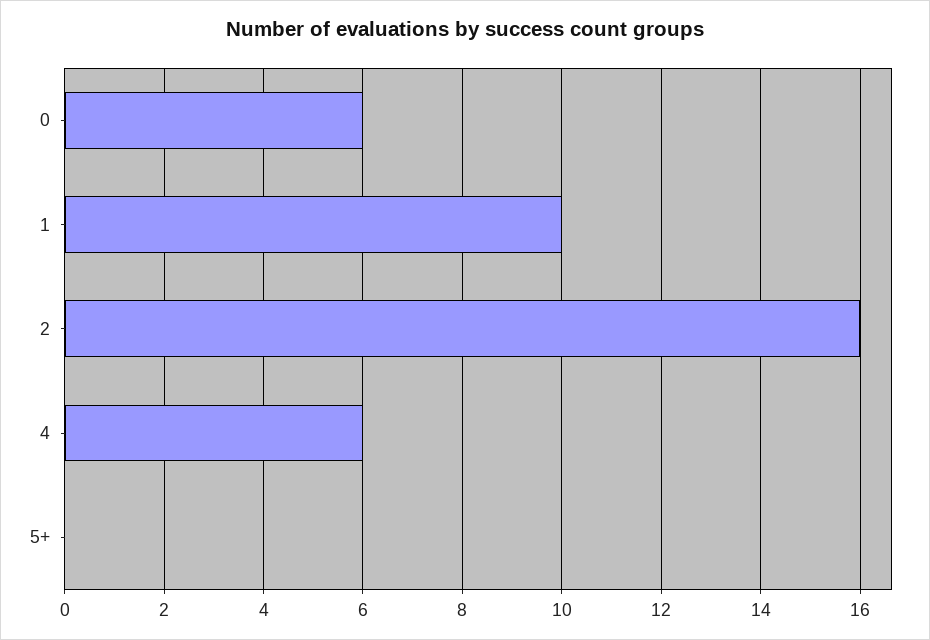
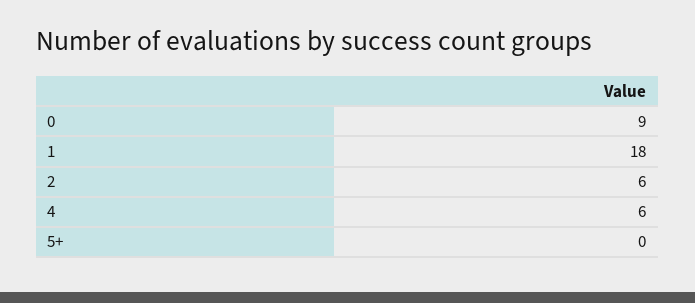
0: 6 -> 9
1: 10 -> 18
2: 16 -> 6

